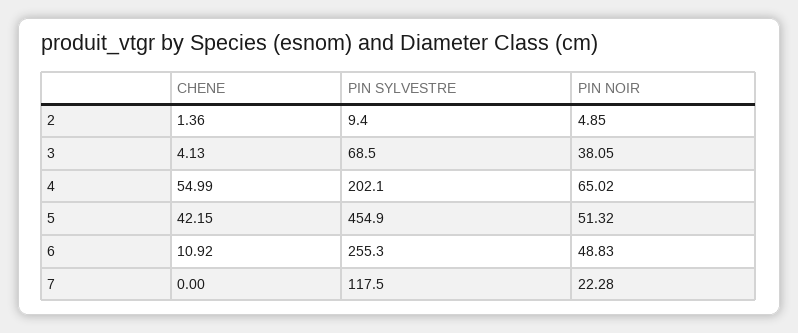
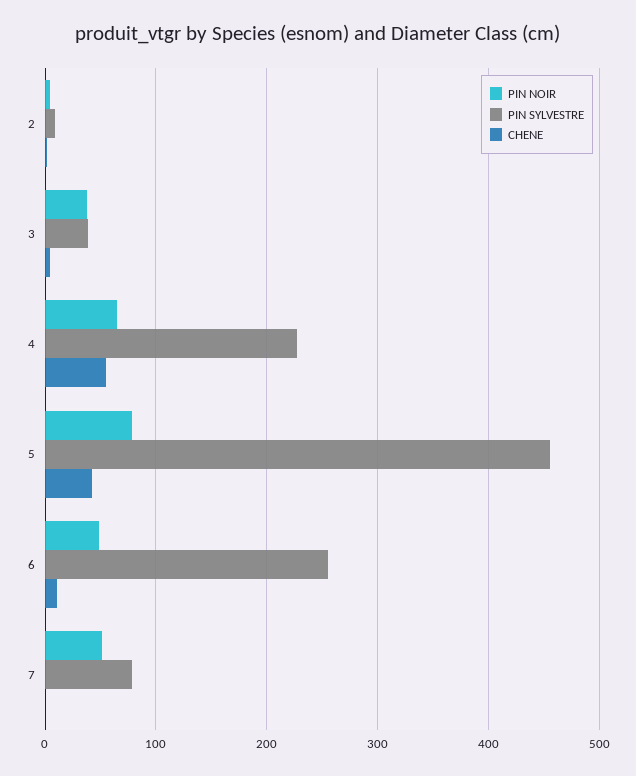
PIN SYLVESTRE, 3: 68.5 -> 40
PIN SYLVESTRE, 4: 202.1 -> 230
PIN NOIR, 5: 51.32 -> 80
PIN SYLVESTRE, 7: 117.5 -> 80
PIN NOIR, 7: 22.28 -> 50

